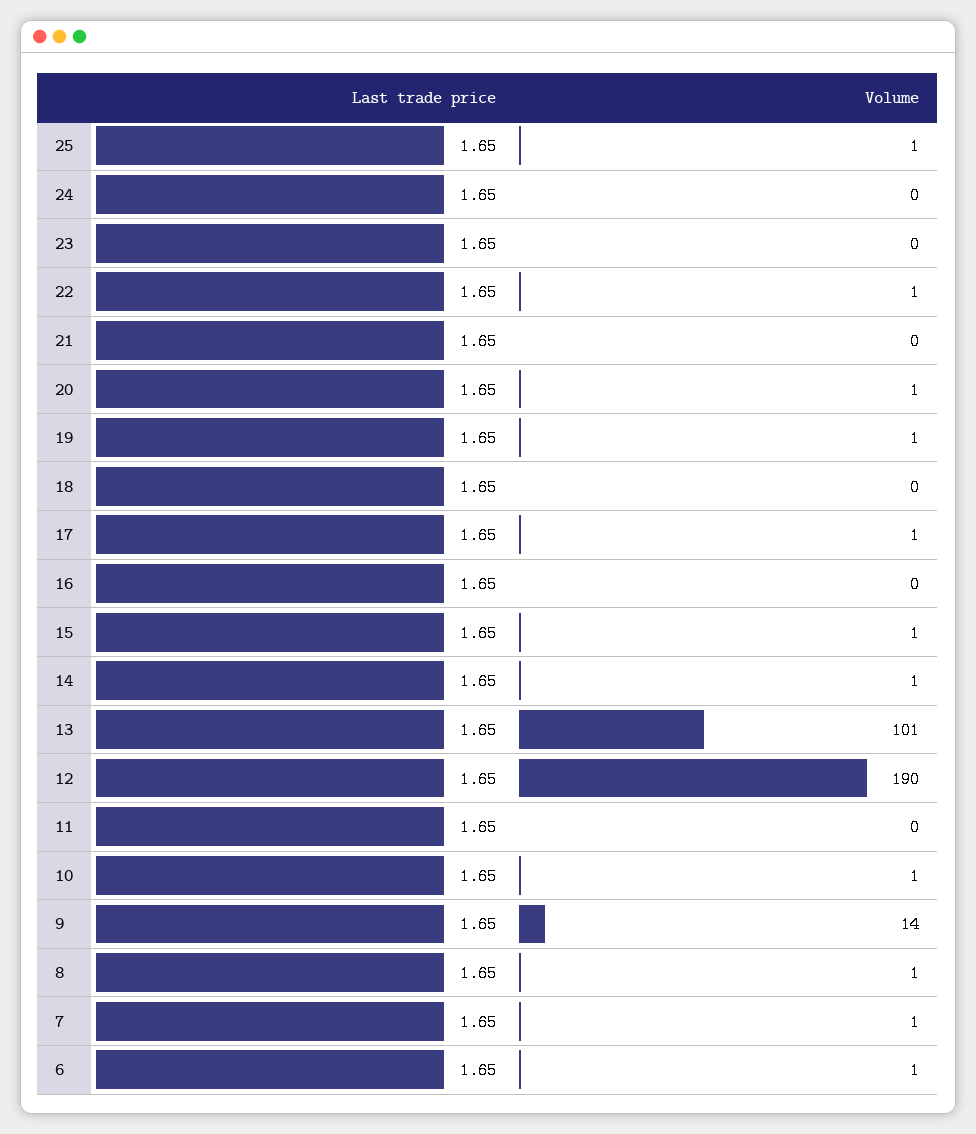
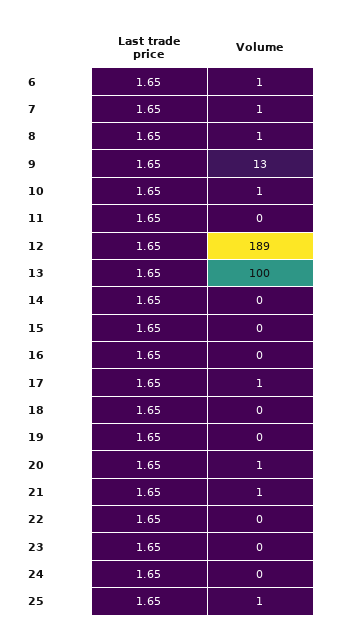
Volume, 22: 1 -> 0
Volume, 21: 0 -> 1
Volume, 19: 1 -> 0
Volume, 15: 1 -> 0
Volume, 14: 1 -> 0
Volume, 13: 101 -> 100
Volume, 12: 190 -> 189
Volume, 9: 14 -> 13

